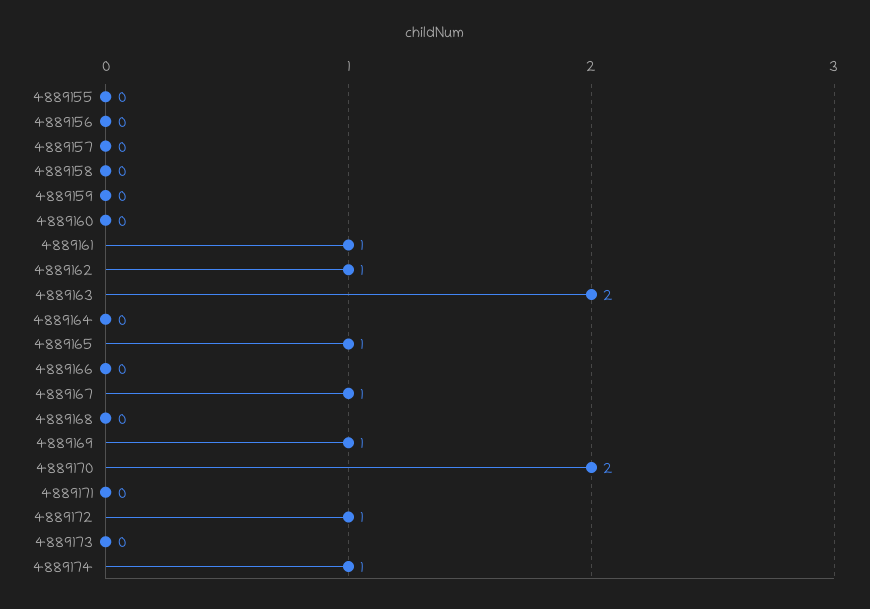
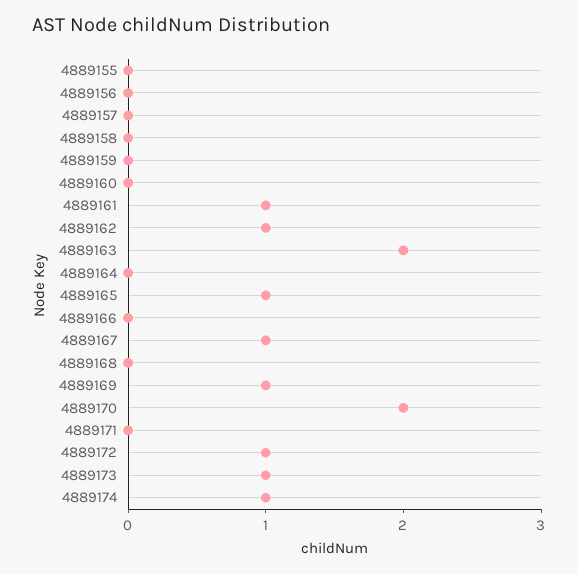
4889173: 0 -> 1

